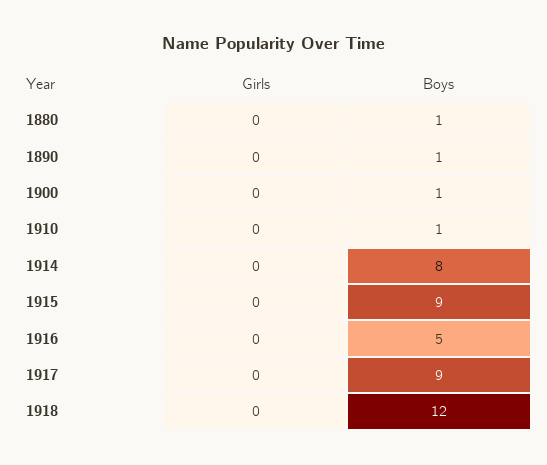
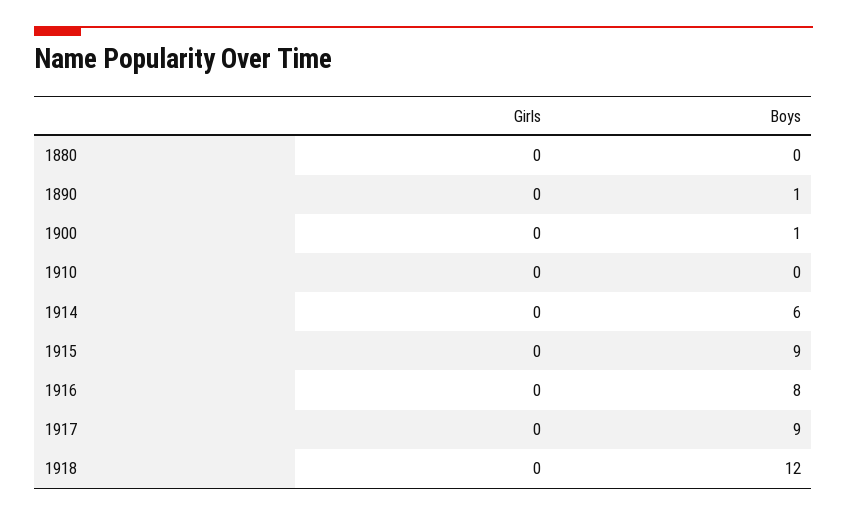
Boys, 1880: 1 -> 0
Boys, 1910: 1 -> 0
Boys, 1914: 8 -> 6
Boys, 1916: 5 -> 8

